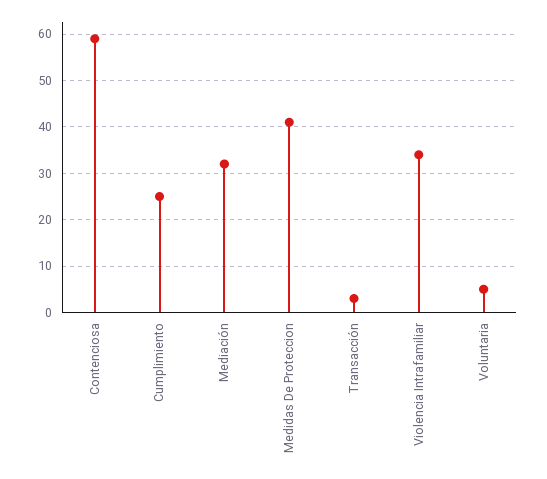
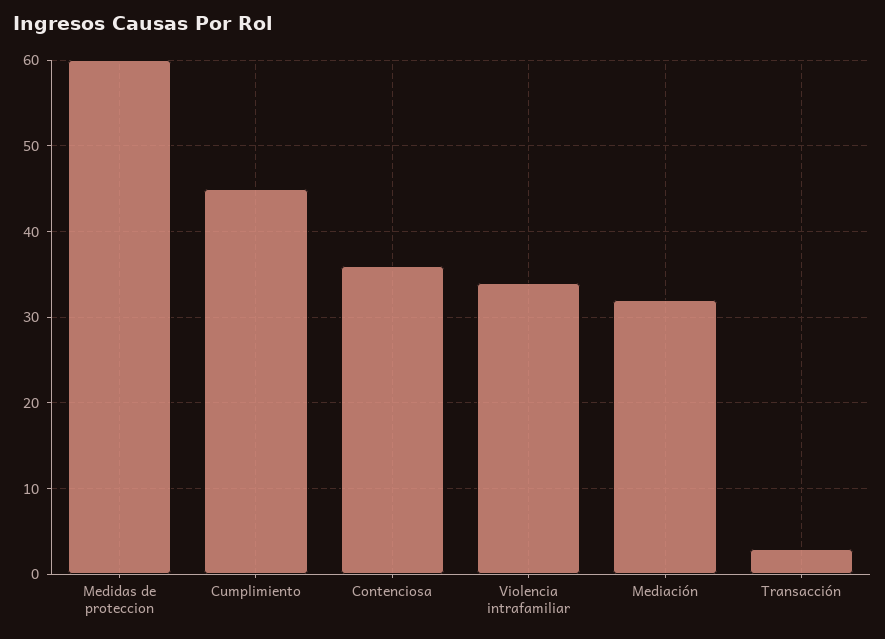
Contenciosa: 60 -> 36
Cumplimiento: 25 -> 45
Medidas De Proteccion: 40 -> 60
Voluntaria: 5 -> none

